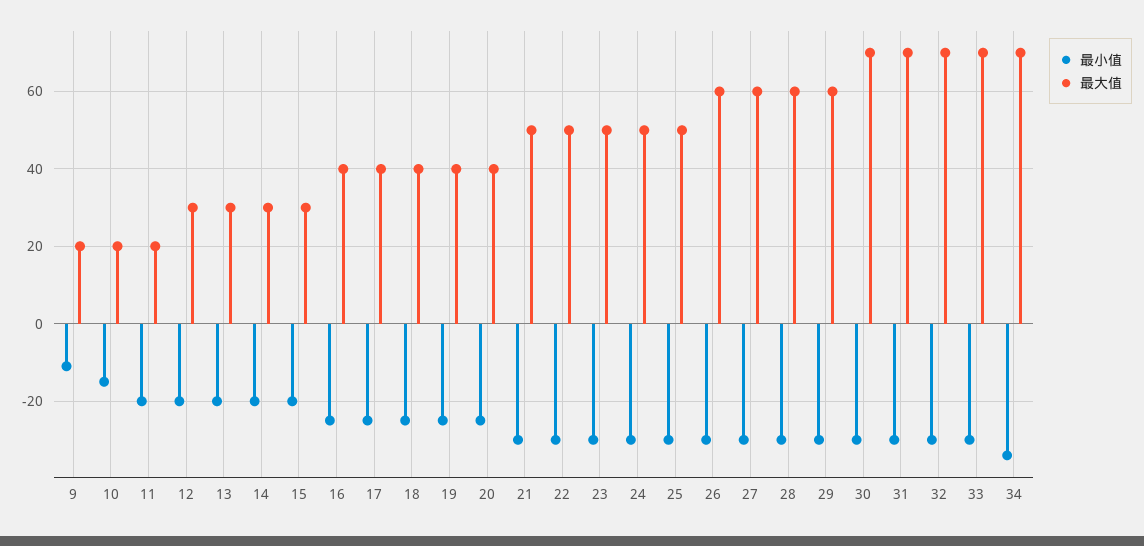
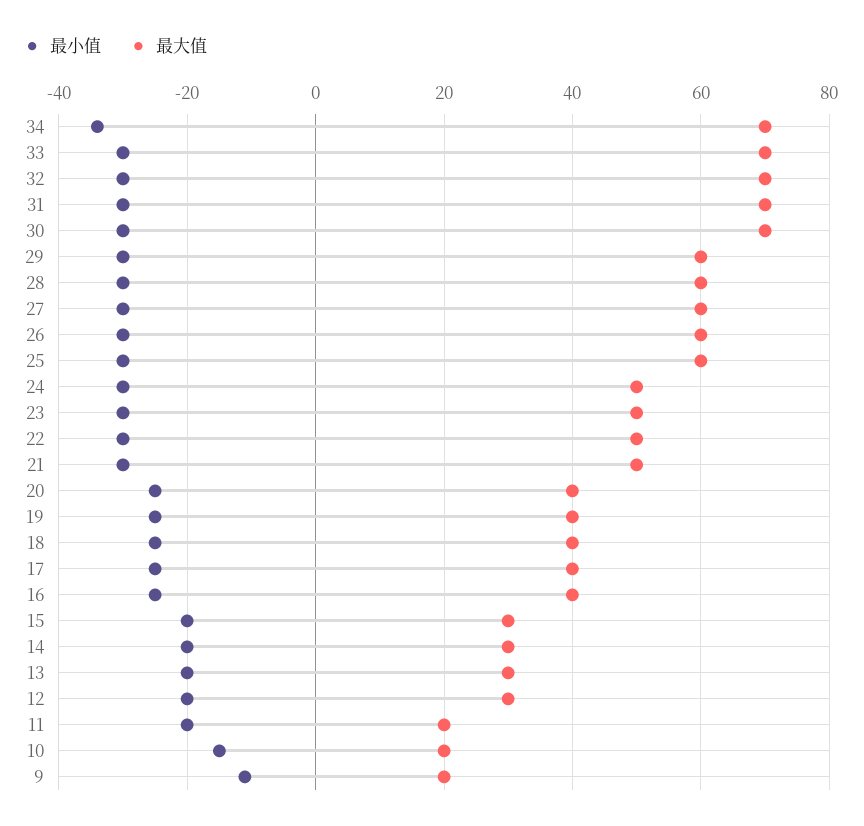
最大值, 25: 50 -> 60

